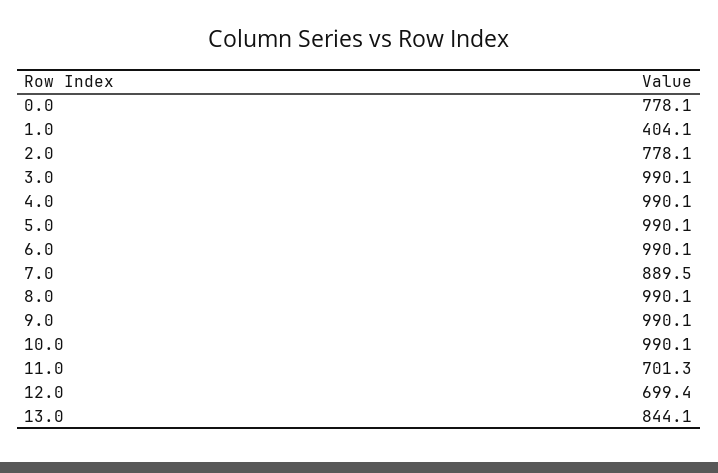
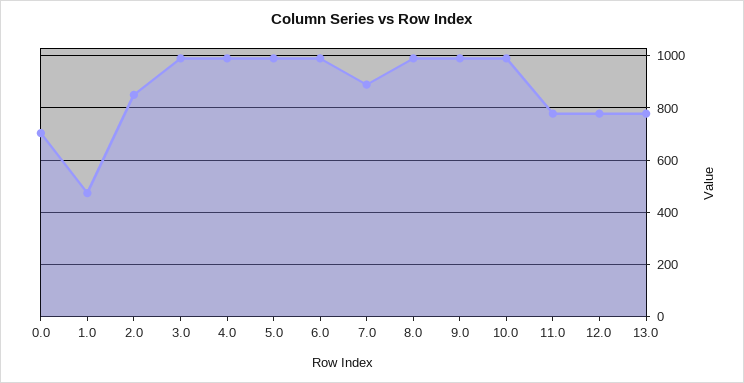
0.0: 778.1 -> 700
1.0: 404.1 -> 475
2.0: 778.1 -> 850
11.0: 701.3 -> 775
12.0: 699.4 -> 775
13.0: 844.1 -> 775

